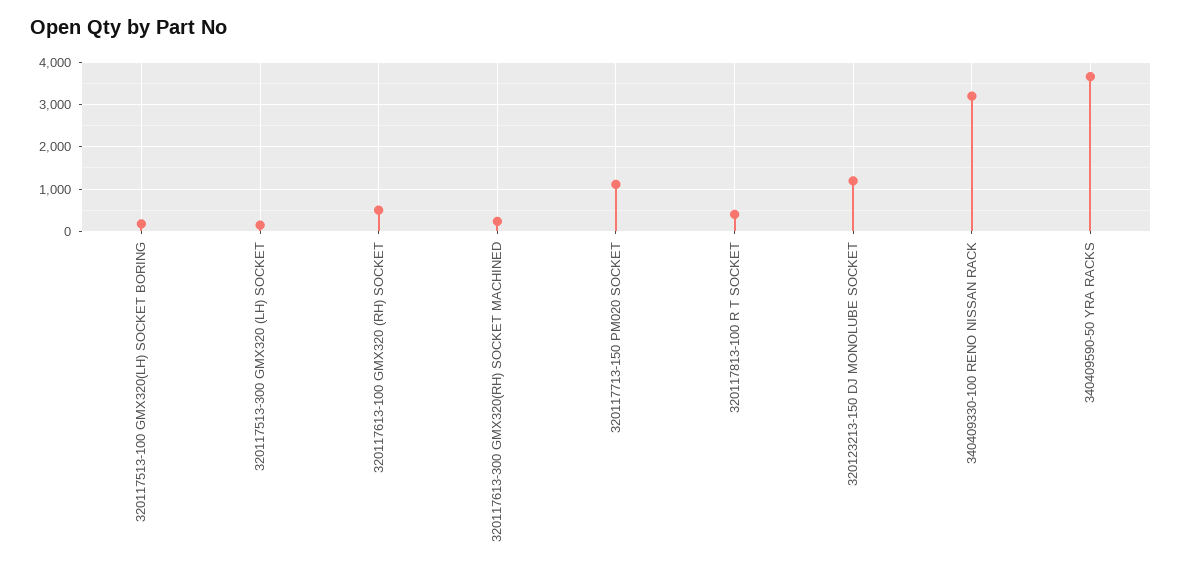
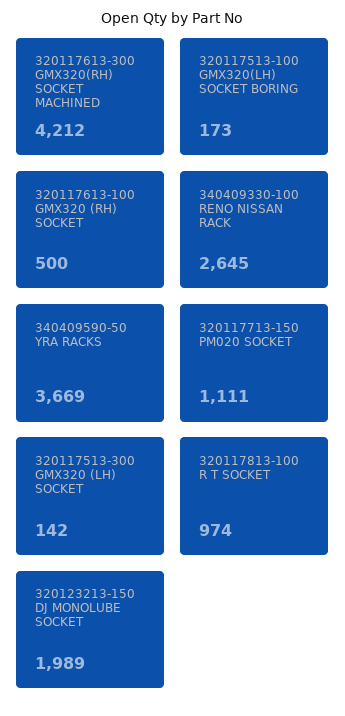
320117613-300 GMX320(RH) SOCKET MACHINED: 200 -> 4212
320117813-100 R T SOCKET: 400 -> 974
320123213-150 DJ MONOLUBE SOCKET: 1200 -> 1989
340409330-100 RENO NISSAN RACK: 3200 -> 2645

